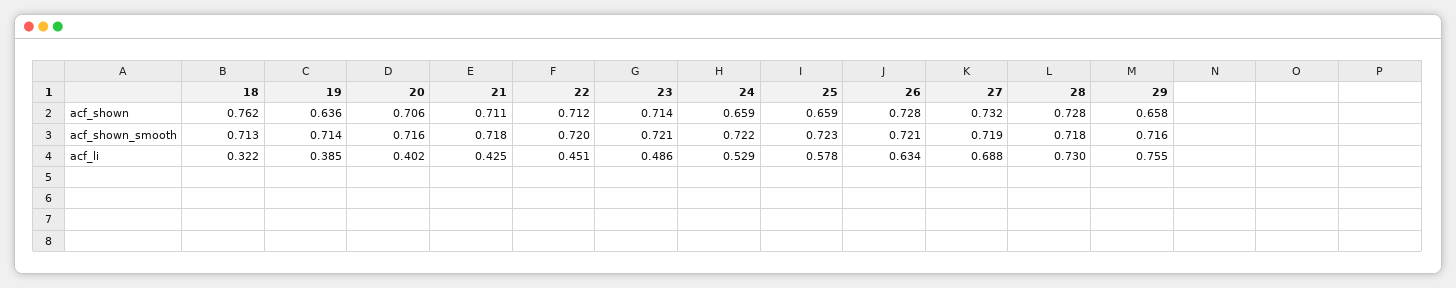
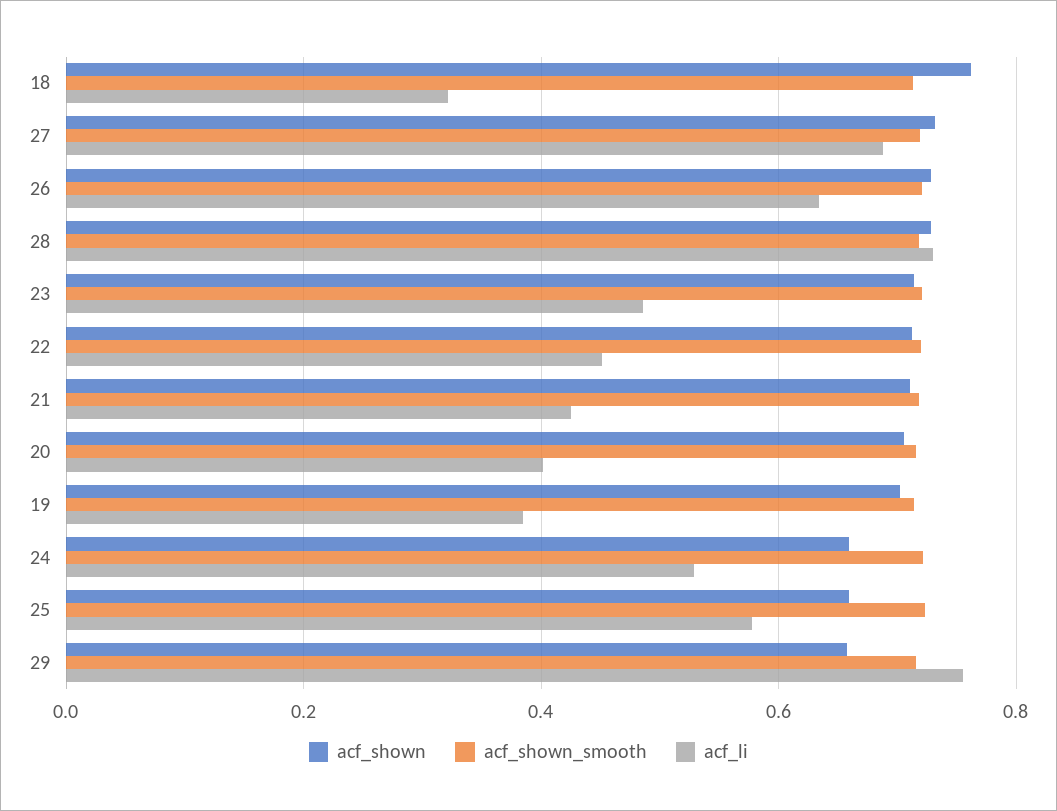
acf_shown, 19: 0.636 -> 0.7

